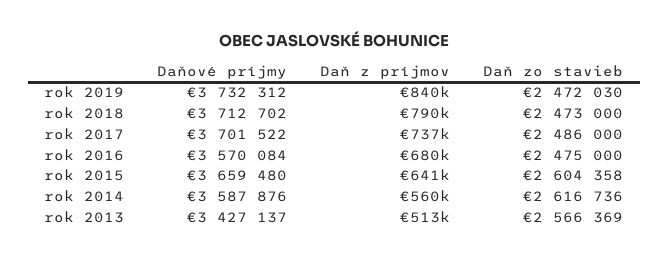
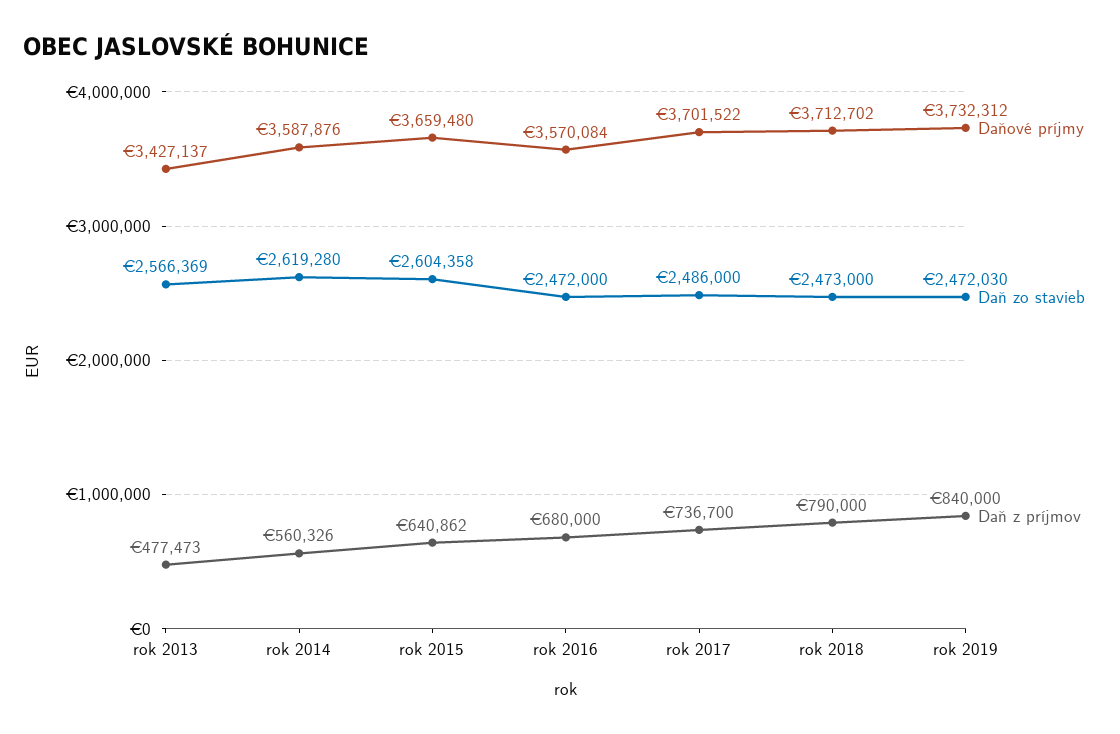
Daň zo stavieb, rok 2016: 2475000 -> 2472000
Daň zo stavieb, rok 2014: 2616736 -> 2619280
Daň z príjmov, rok 2013: 513000 -> 477473

